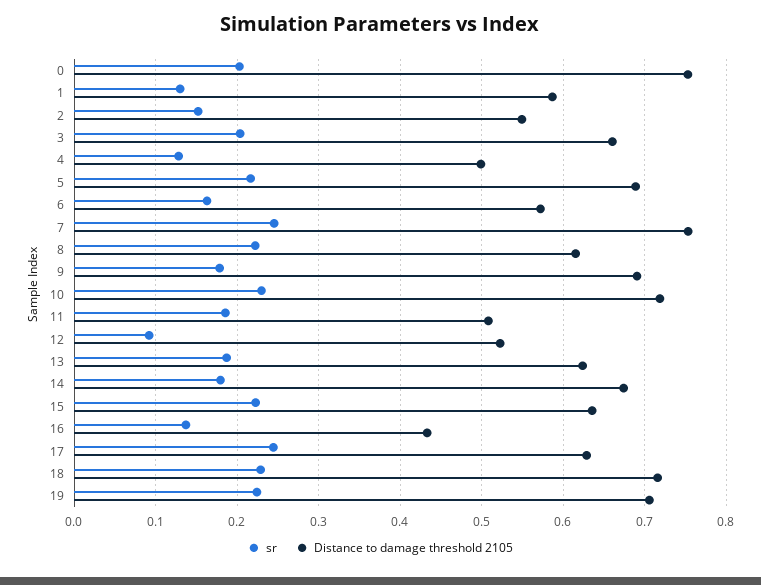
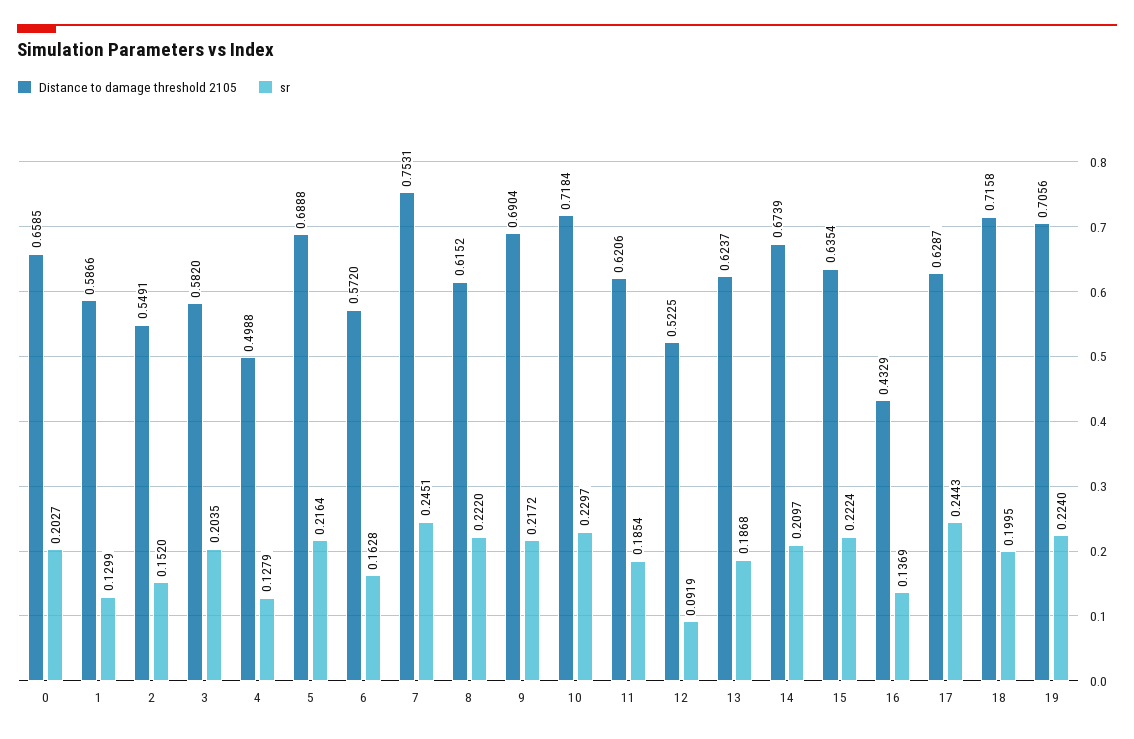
Distance to damage threshold 2105, 0: 0.75 -> 0.6585
Distance to damage threshold 2105, 3: 0.66 -> 0.582
sr, 9: 0.18 -> 0.2172
Distance to damage threshold 2105, 11: 0.51 -> 0.6206
sr, 14: 0.18 -> 0.2097
sr, 18: 0.23 -> 0.1995

